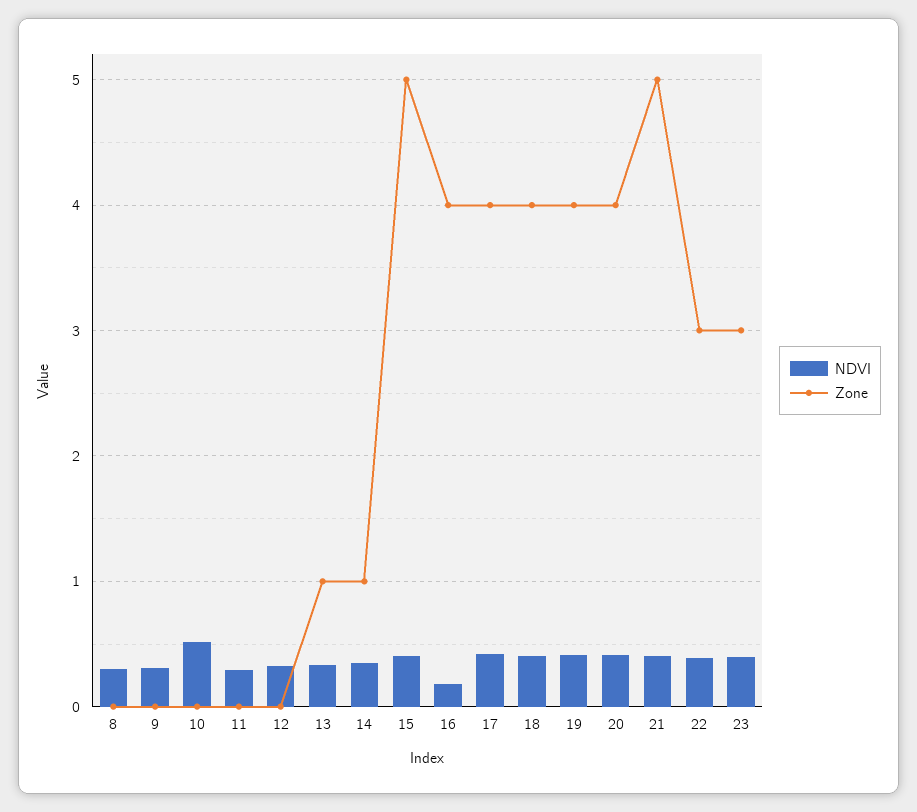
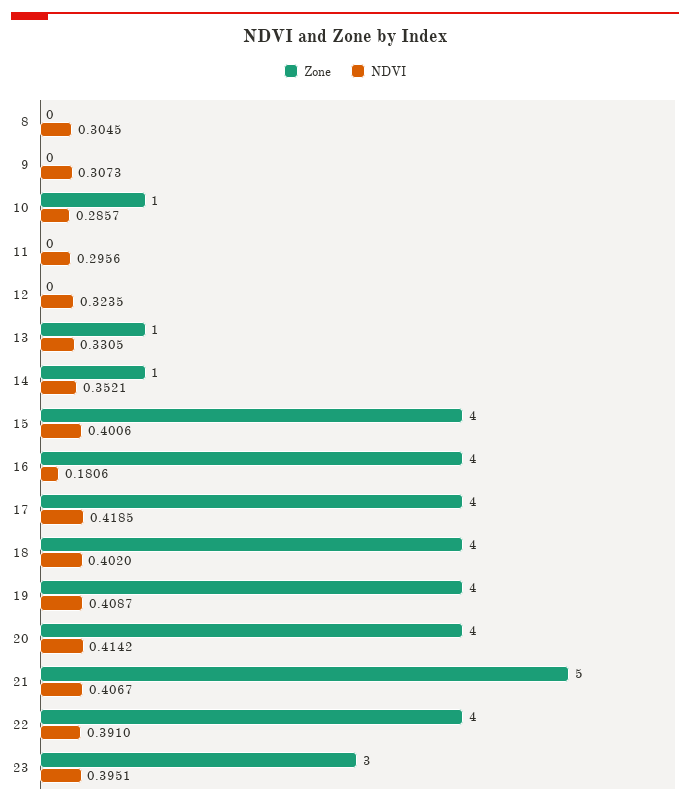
NDVI, 10: 0.5 -> 0.2857
Zone, 10: 0 -> 1
Zone, 15: 5 -> 4
Zone, 22: 3 -> 4

